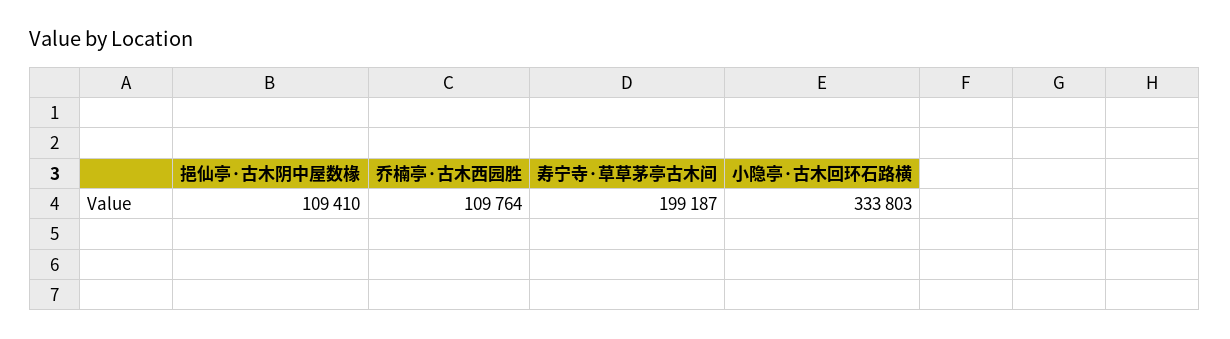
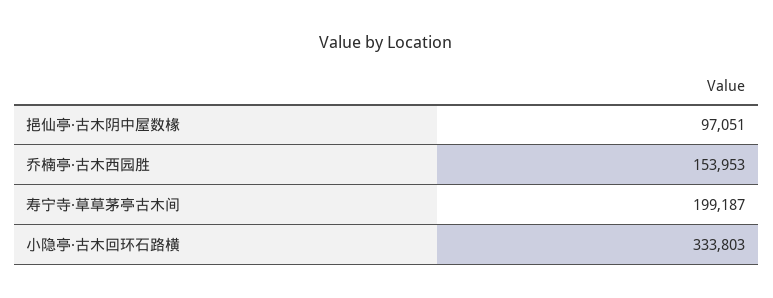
挹仙亭·古木阴中屋数椽: 109410 -> 97051
乔楠亭·古木西园胜: 109764 -> 153953

